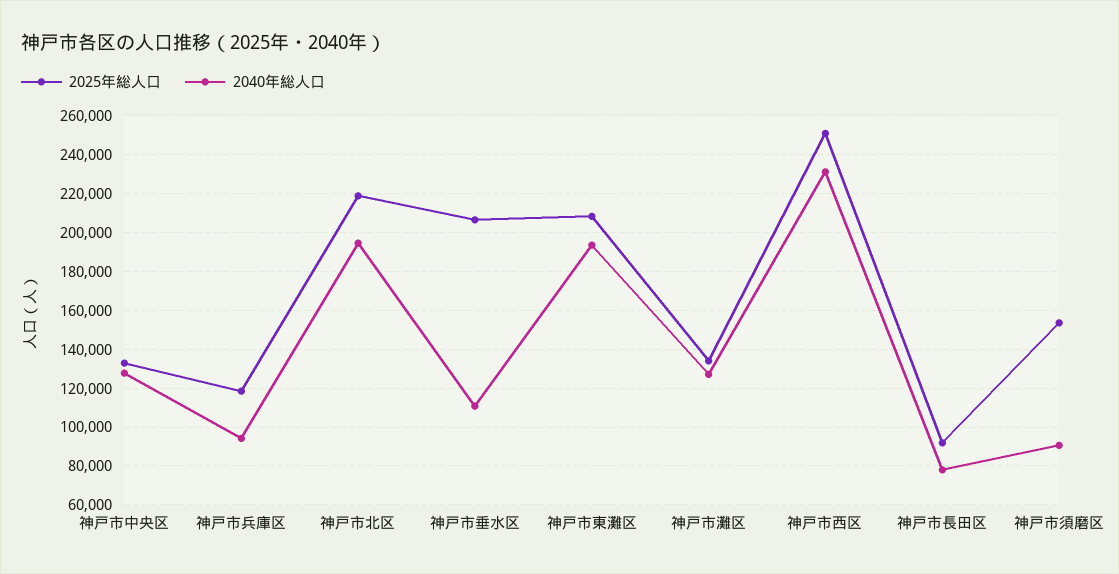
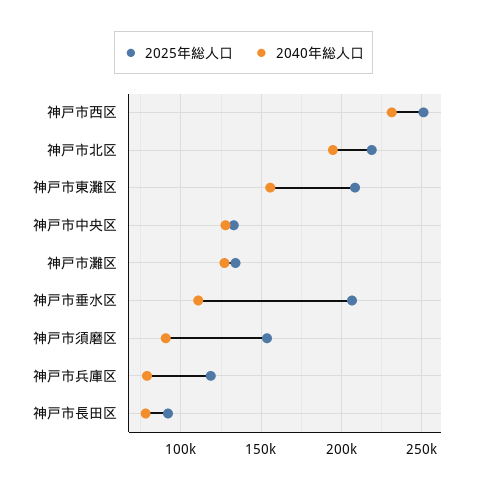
2040年総人口, 神戸市兵庫区: 95000 -> 80000
2040年総人口, 神戸市東灘区: 195000 -> 155000

